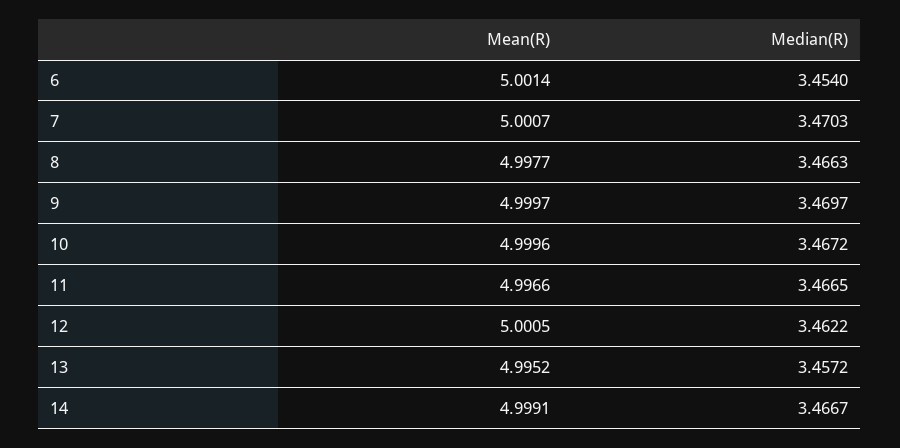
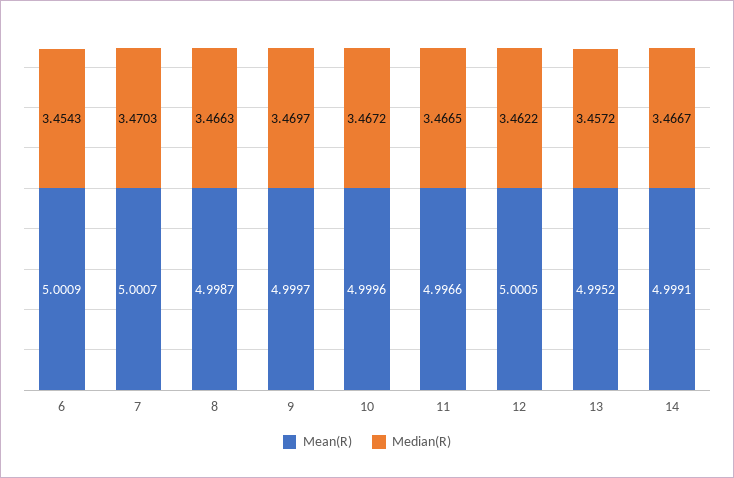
Mean(R), 6: 5.0014 -> 5.0009
Median(R), 6: 3.454 -> 3.4543
Mean(R), 8: 4.9977 -> 4.9987

